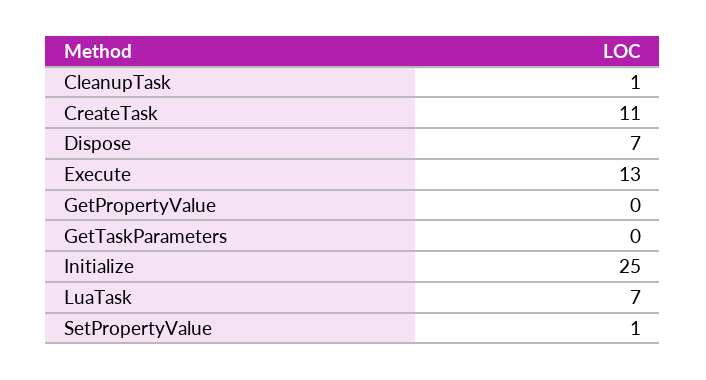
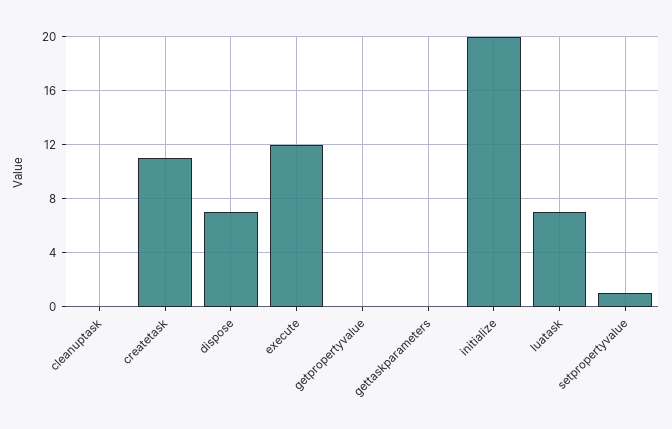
CleanupTask: 1 -> 0
Execute: 13 -> 12
Initialize: 25 -> 20

